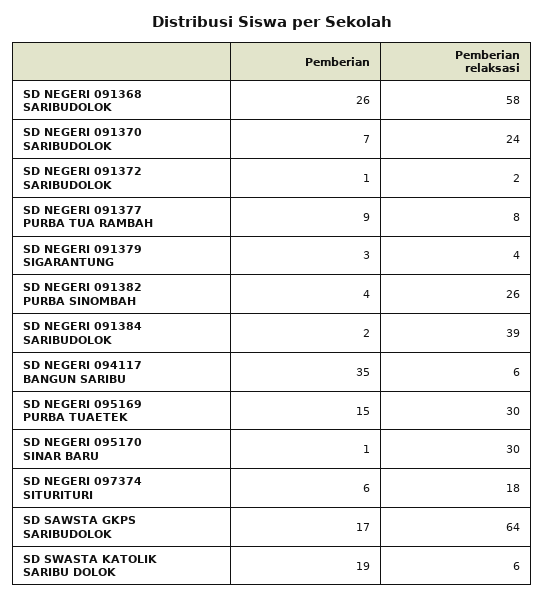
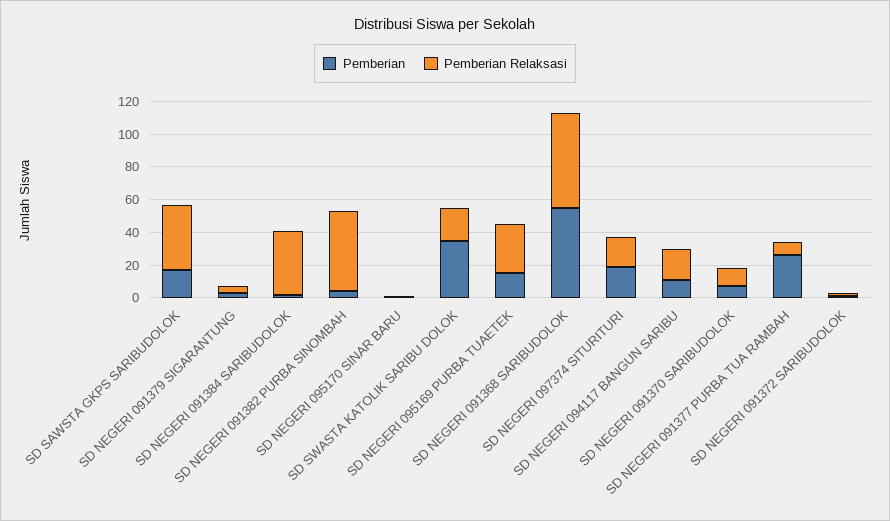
Pemberian, SD NEGERI 091368 SARIBUDOLOK: 26 -> 55
Pemberian relaksasi, SD NEGERI 091370 SARIBUDOLOK: 24 -> 10
Pemberian, SD NEGERI 091377 PURBA TUA RAMBAH: 9 -> 25
Pemberian relaksasi, SD NEGERI 091382 PURBA SINOMBAH: 26 -> 50
Pemberian, SD NEGERI 094117 BANGUN SARIBU: 35 -> 10
Pemberian relaksasi, SD NEGERI 094117 BANGUN SARIBU: 6 -> 20
Pemberian relaksasi, SD NEGERI 095170 SINAR BARU: 30 -> 0
Pemberian, SD NEGERI 097374 SITURITURI: 6 -> 20
Pemberian relaksasi, SD SAWSTA GKPS SARIBUDOLOK: 64 -> 40
Pemberian, SD SWASTA KATOLIK SARIBU DOLOK: 19 -> 35
Pemberian relaksasi, SD SWASTA KATOLIK SARIBU DOLOK: 6 -> 20

